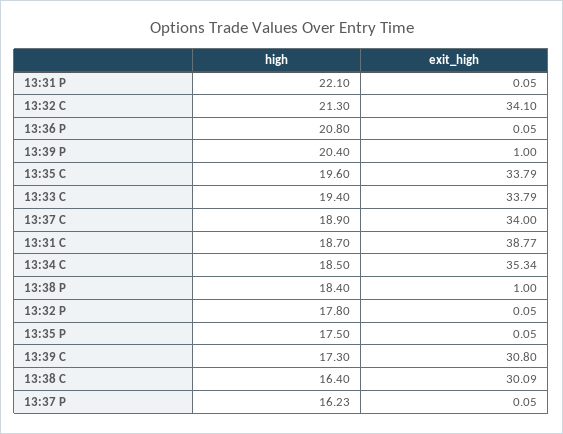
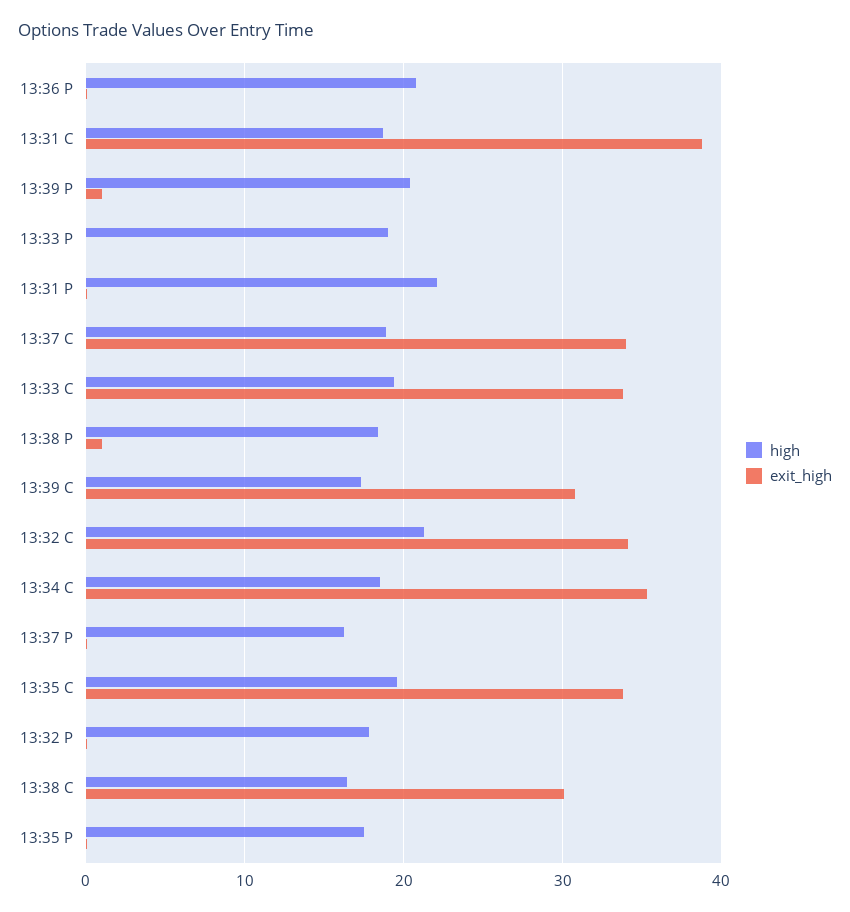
high, 13:33 P: none -> 19
exit_high, 13:33 P: none -> 0

